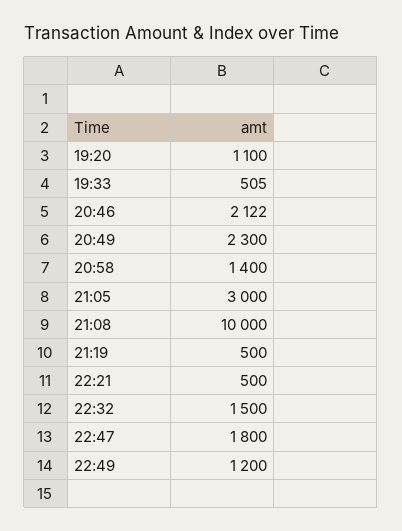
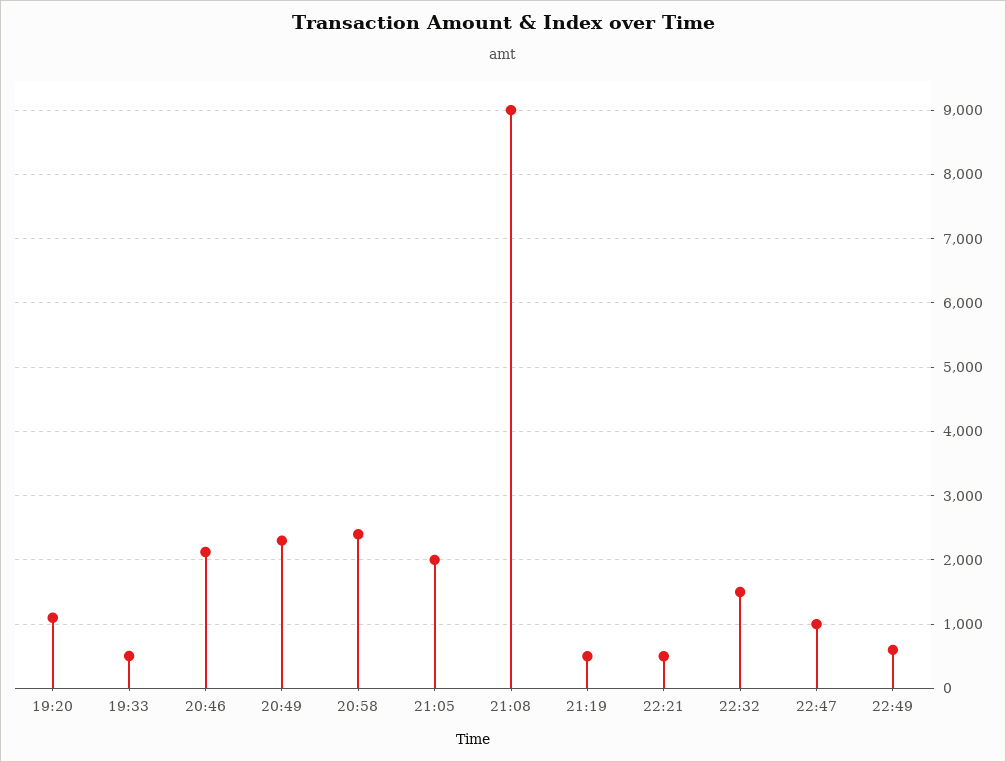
20:58: 1400 -> 2400
21:05: 3000 -> 2000
21:08: 10000 -> 9000
22:47: 1800 -> 1000
22:49: 1200 -> 600

